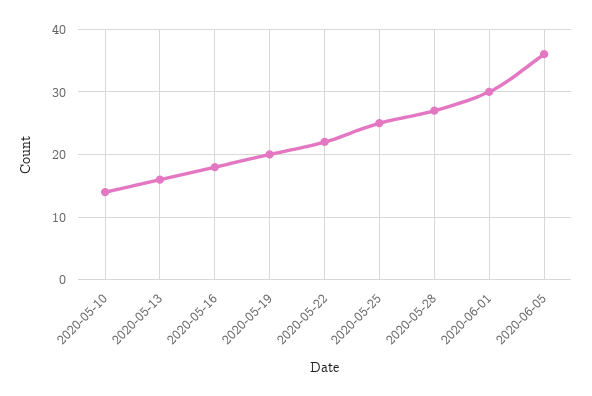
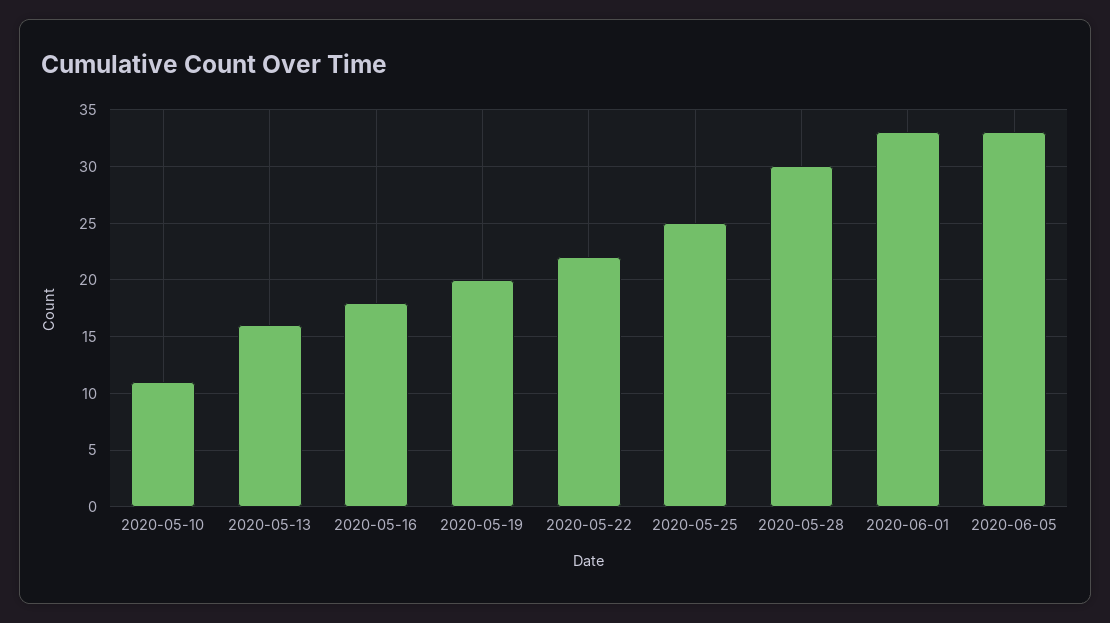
2020-05-10: 14 -> 11
2020-05-28: 27 -> 30
2020-06-01: 30 -> 33
2020-06-05: 36 -> 33

